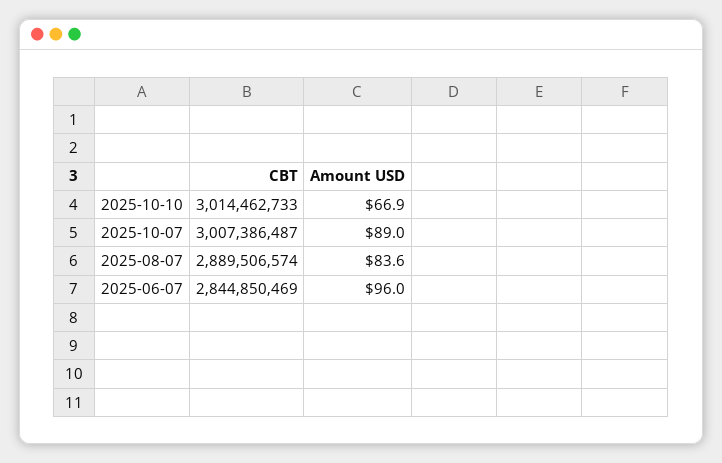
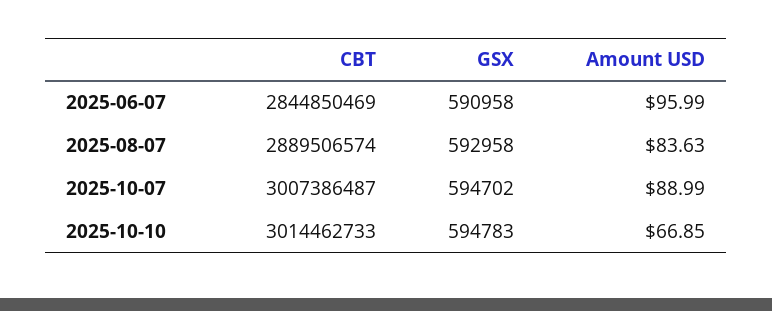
GSX, 2025-06-07: none -> 590958
GSX, 2025-08-07: none -> 592958
GSX, 2025-10-07: none -> 594702
GSX, 2025-10-10: none -> 594783

